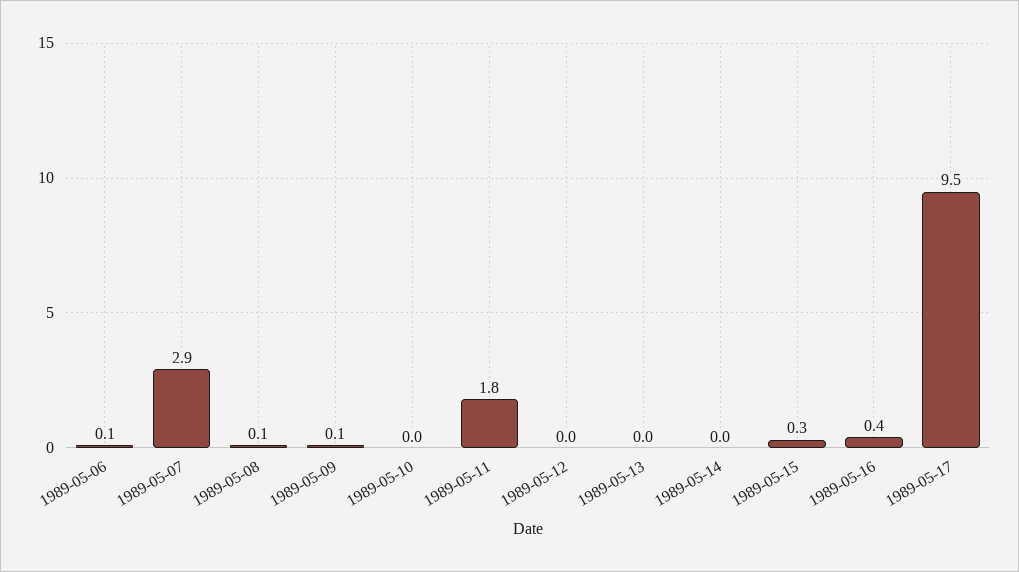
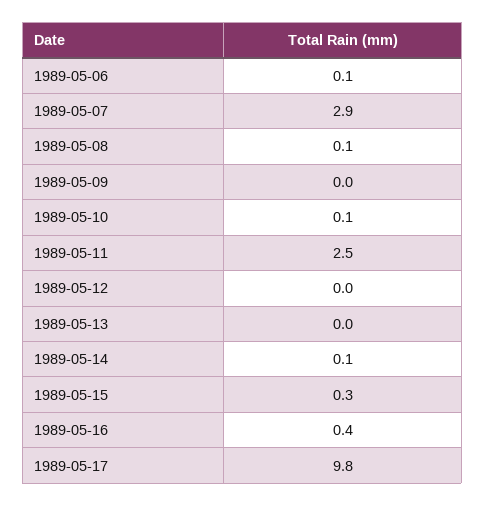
1989-05-09: 0.1 -> 0
1989-05-10: 0 -> 0.1
1989-05-11: 1.8 -> 2.5
1989-05-14: 0 -> 0.1
1989-05-17: 9.5 -> 9.8

